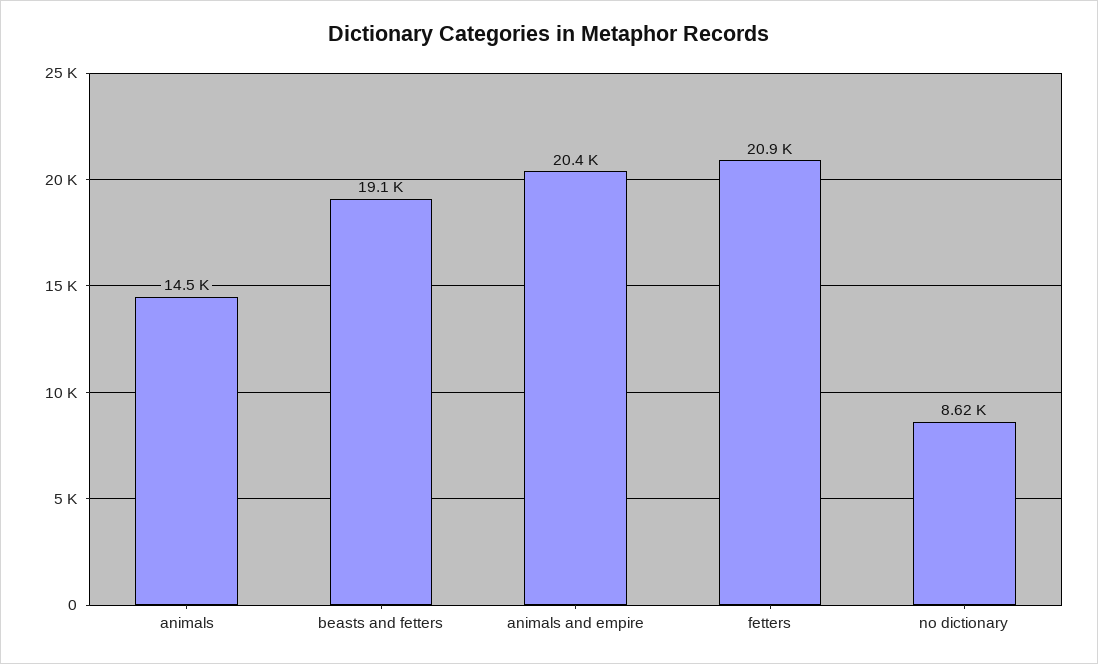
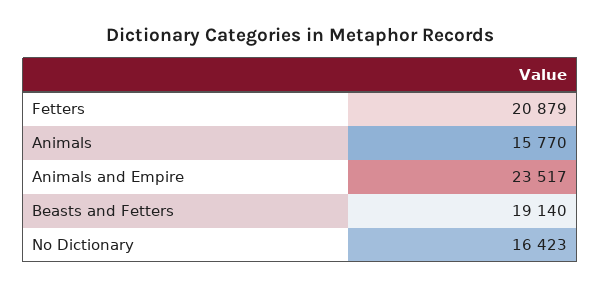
animals: 14500 -> 15770
animals and empire: 20400 -> 23517
no dictionary: 8620 -> 16423

